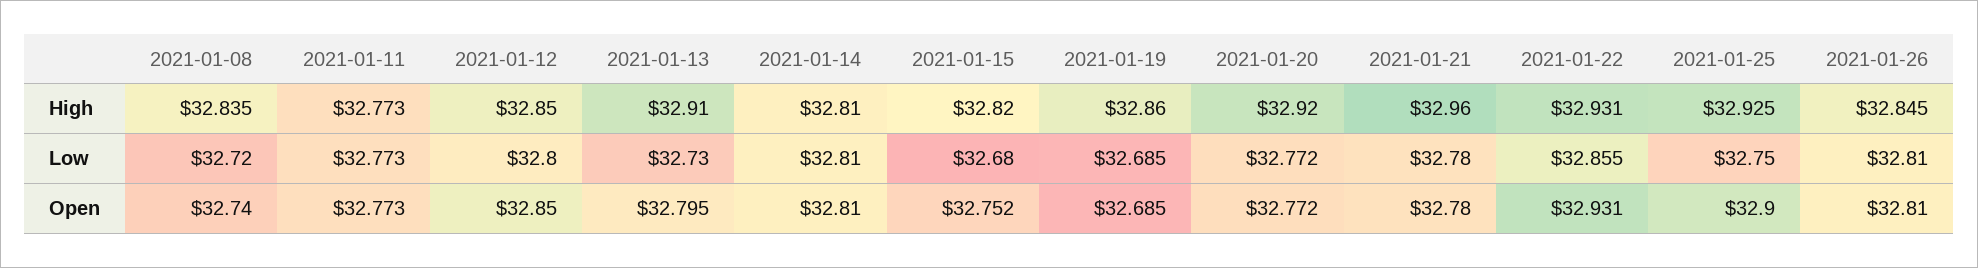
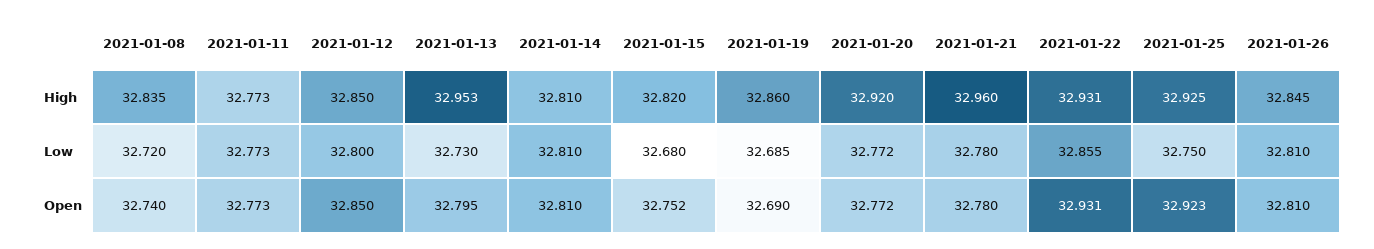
2021-01-13, High: 32.91 -> 32.953
2021-01-19, Open: 32.685 -> 32.69
2021-01-25, Open: 32.9 -> 32.923

